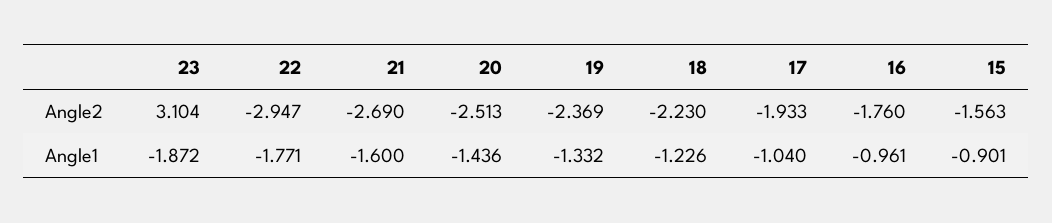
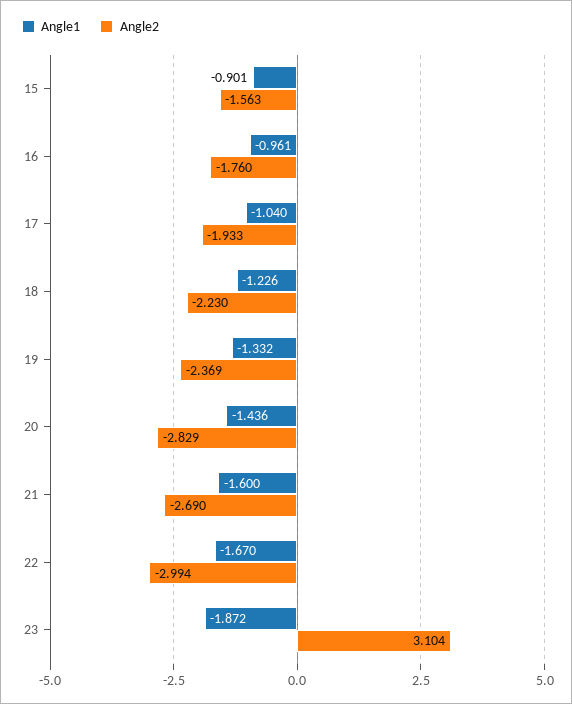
Angle2, 22: -2.947 -> -2.994
Angle2, 20: -2.513 -> -2.829
Angle1, 22: -1.771 -> -1.67

